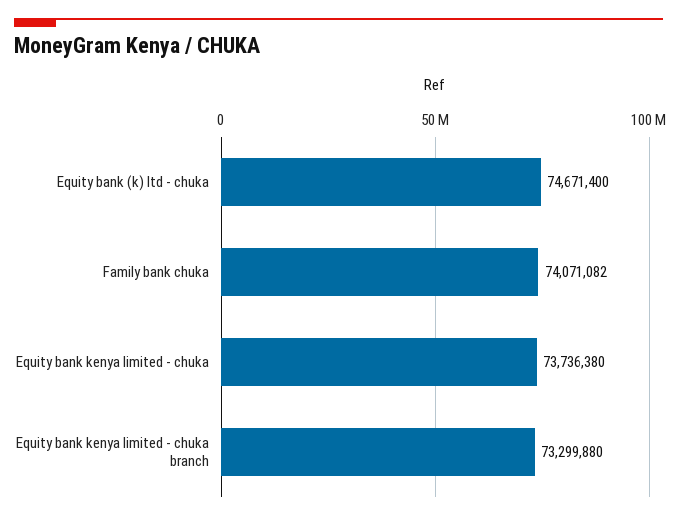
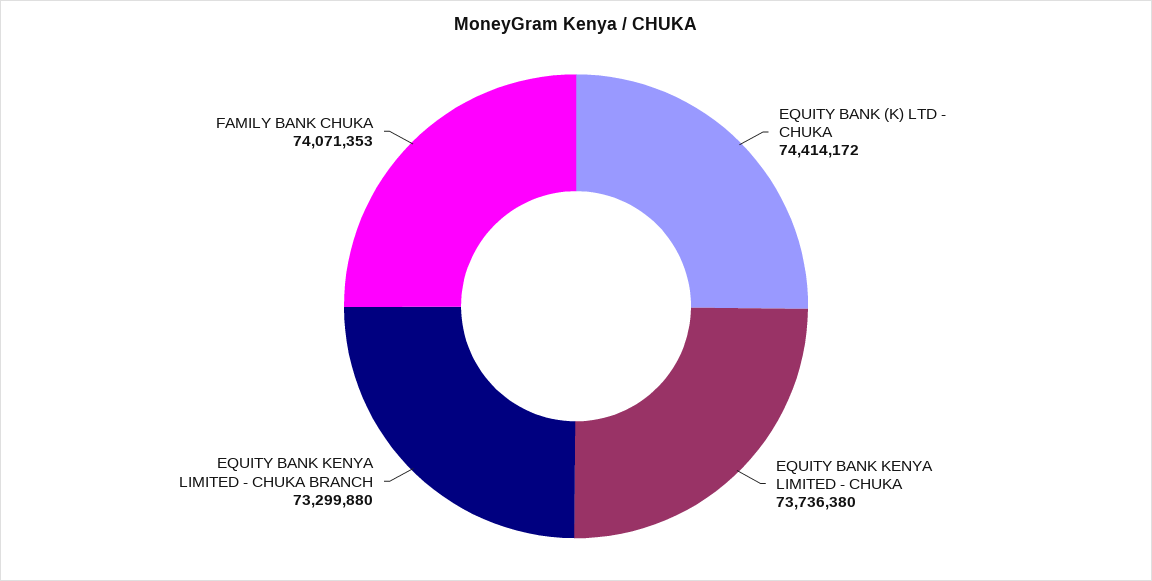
Equity bank (k) ltd - chuka: 74671400 -> 74414172
Family bank chuka: 74071082 -> 74071353

